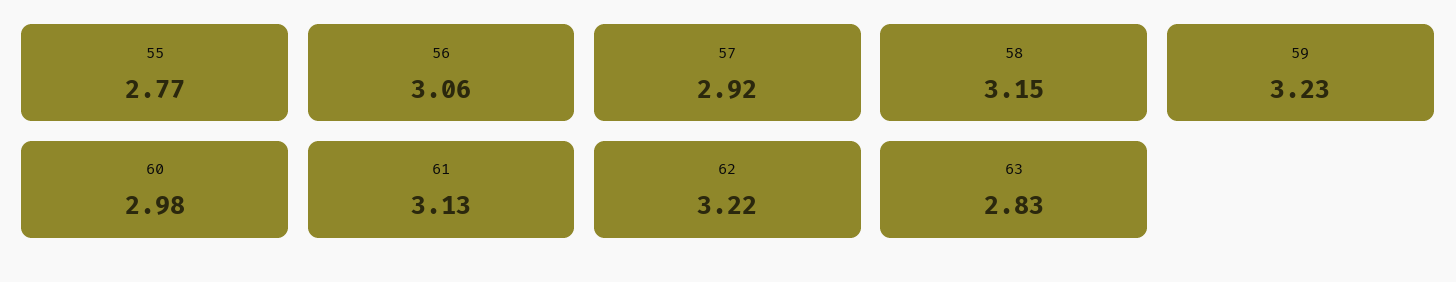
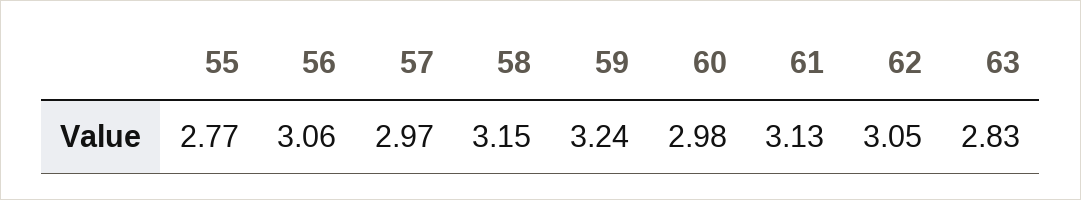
57: 2.92 -> 2.97
59: 3.23 -> 3.24
62: 3.22 -> 3.05

